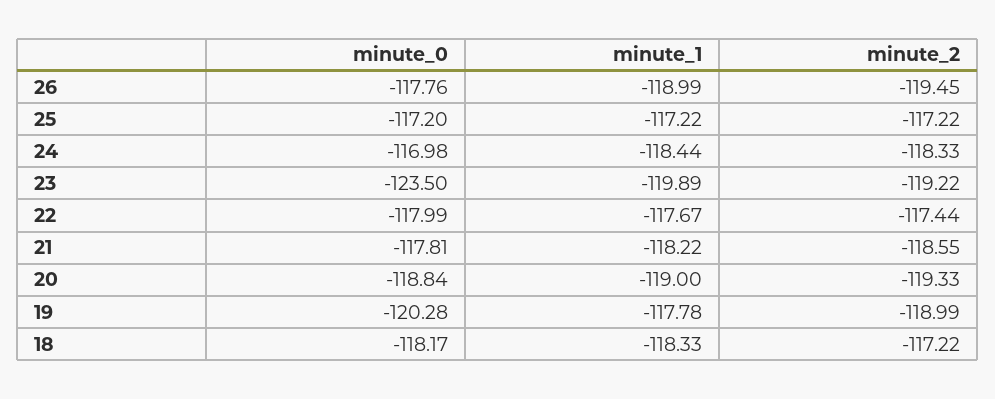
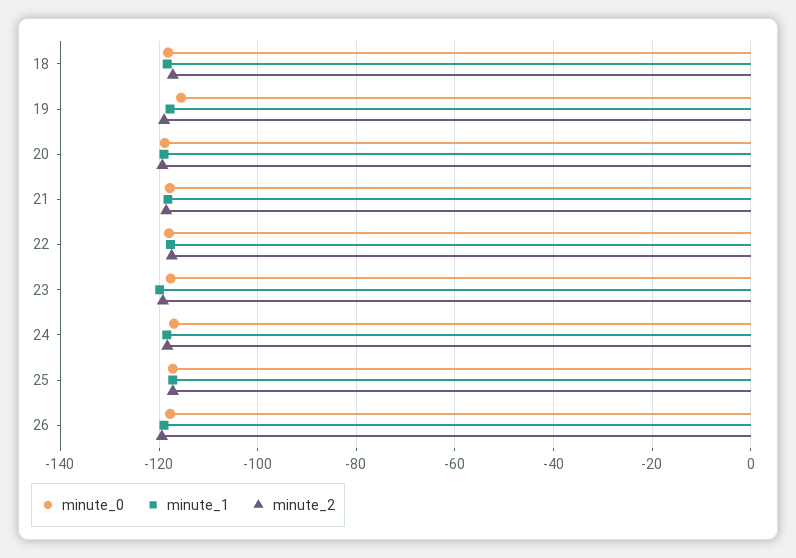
minute_0, 23: -123.5 -> -118
minute_0, 19: -120.28 -> -116

